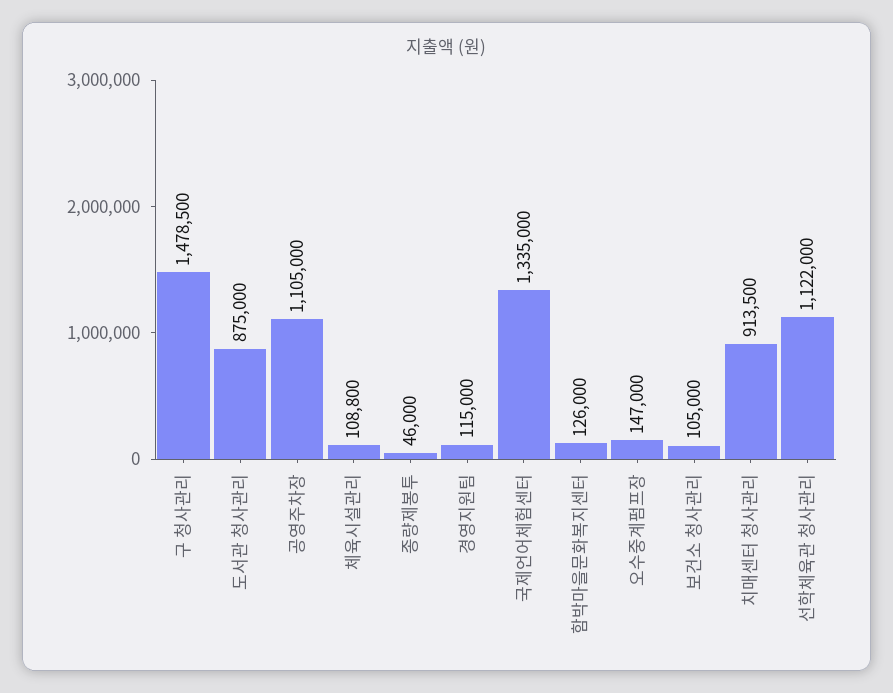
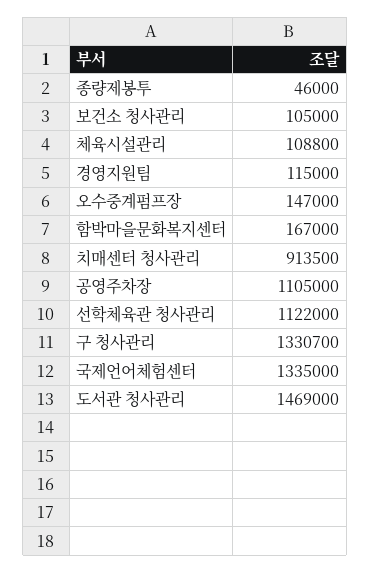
구 청사관리: 1478500 -> 1330700
도서관 청사관리: 875000 -> 1469000
함박마을문화복지센터: 126000 -> 167000

